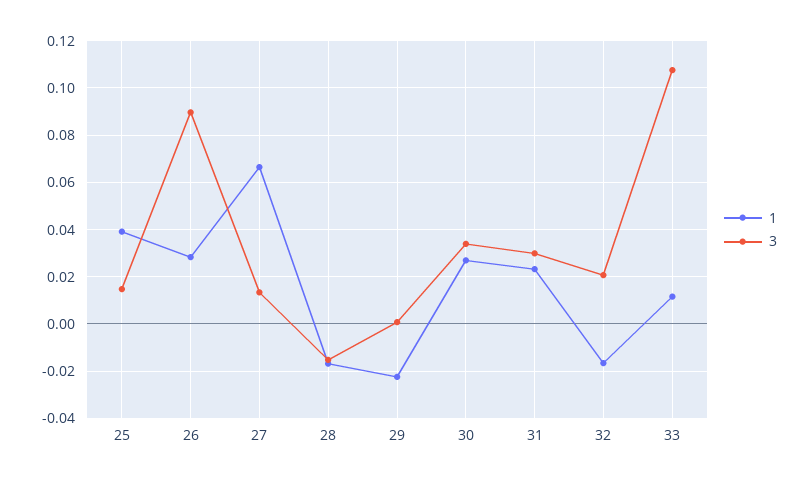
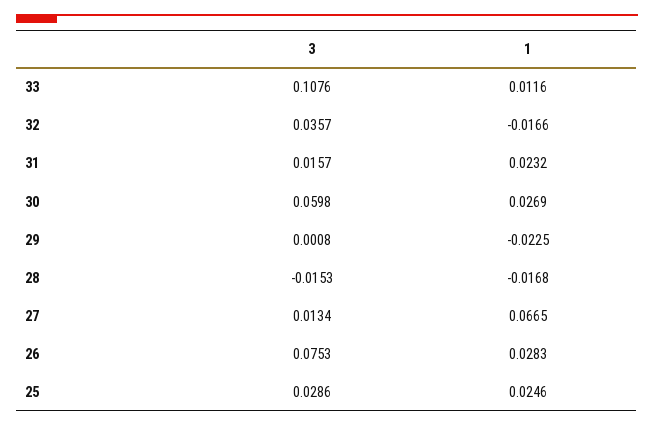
1, 25: 0.04 -> 0.0246
3, 25: 0.015 -> 0.0286
3, 26: 0.09 -> 0.0753
3, 30: 0.035 -> 0.0598
3, 31: 0.03 -> 0.0157
3, 32: 0.02 -> 0.0357

